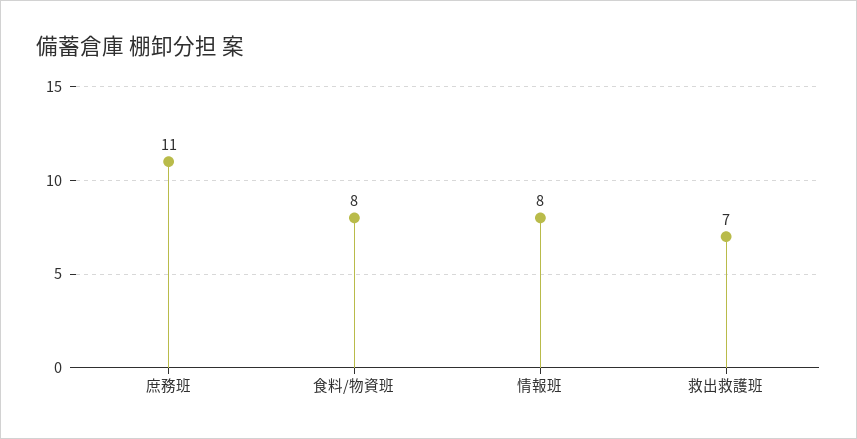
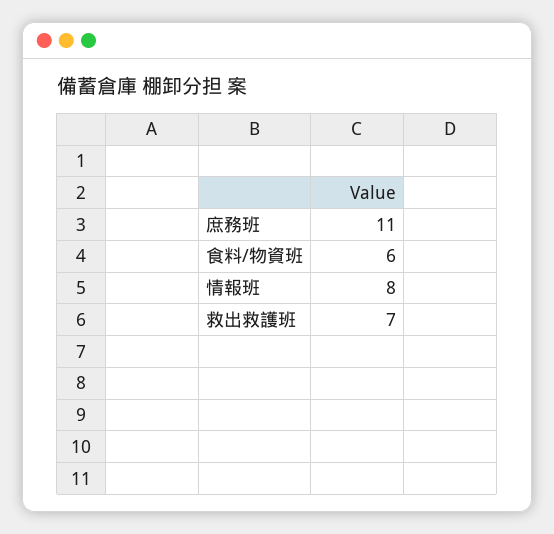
食料/物資班: 8 -> 6

